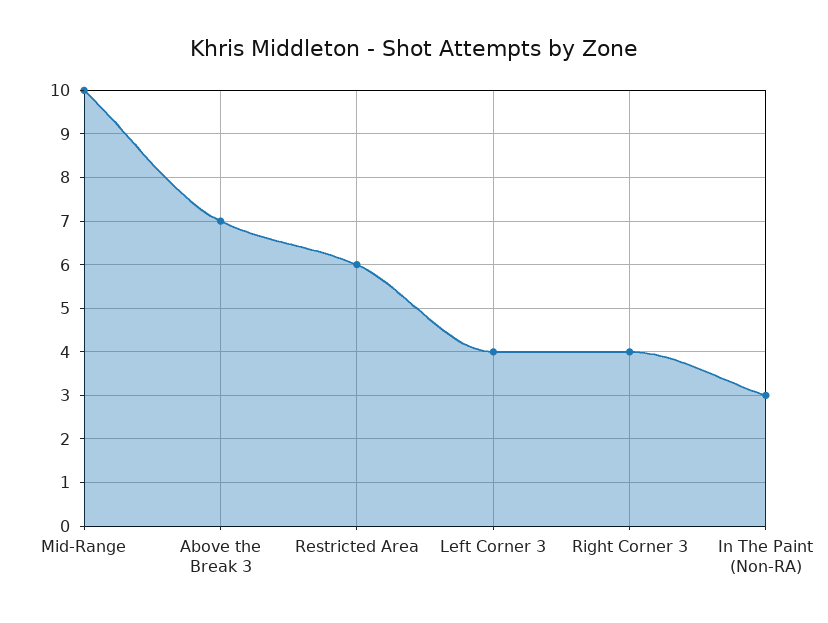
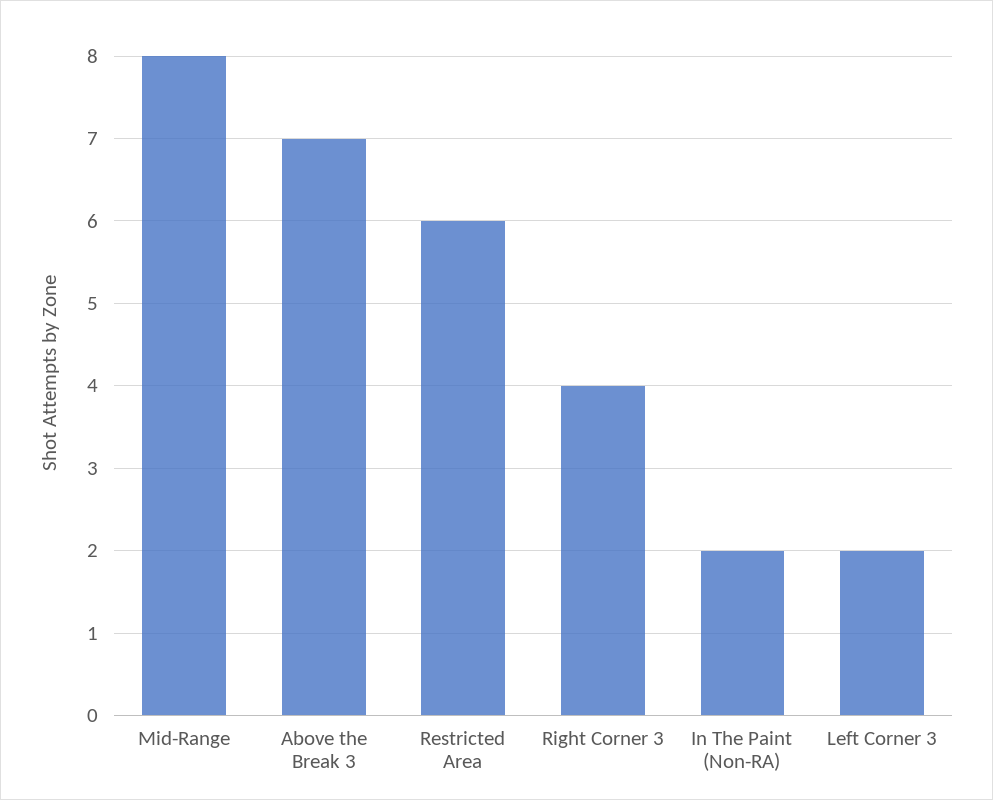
Mid-Range: 10 -> 8
Left Corner 3: 4 -> 2
In The Paint (Non-RA): 3 -> 2

